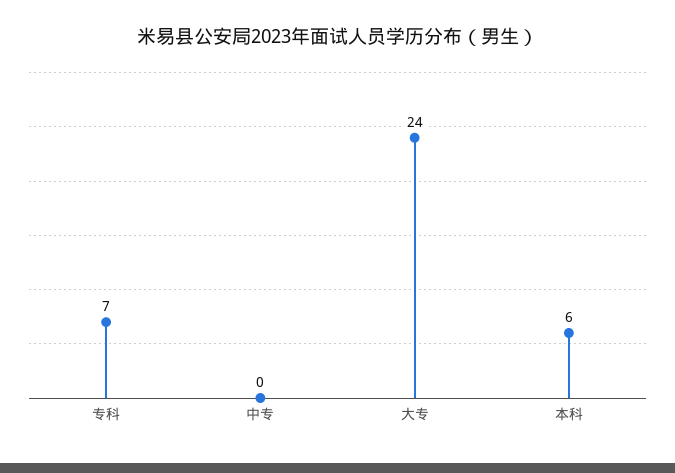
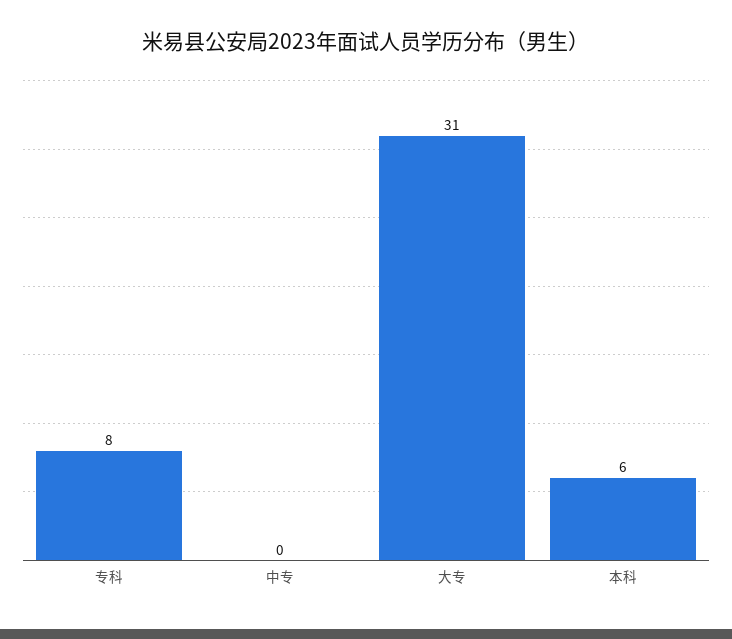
专科: 7 -> 8
大专: 24 -> 31

